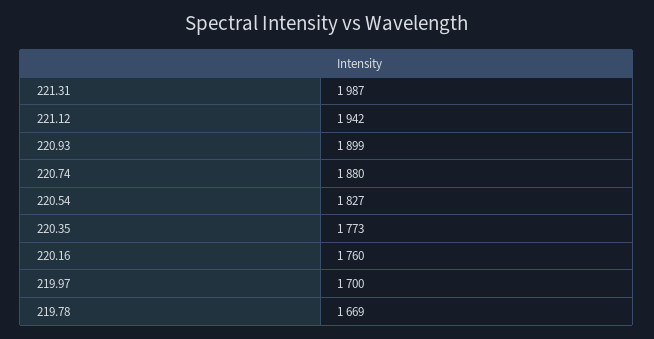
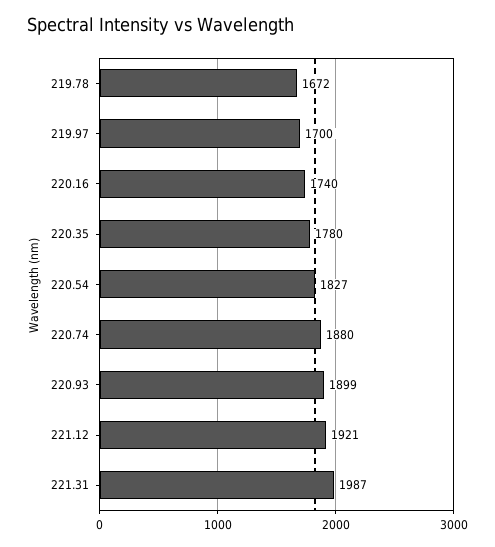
221.12: 1942 -> 1921
220.35: 1773 -> 1780
220.16: 1760 -> 1740
219.78: 1669 -> 1672

